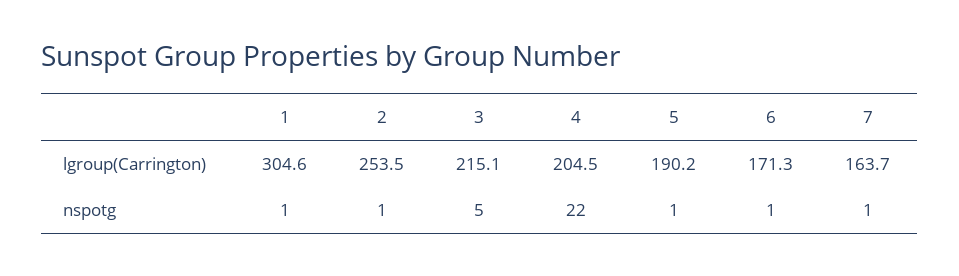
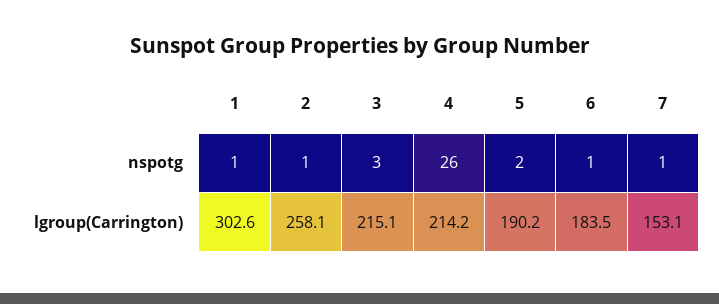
1, lgroup(Carrington): 304.6 -> 302.6
2, lgroup(Carrington): 253.5 -> 258.1
4, lgroup(Carrington): 204.5 -> 214.2
6, lgroup(Carrington): 171.3 -> 183.5
7, lgroup(Carrington): 163.7 -> 153.1
3, nspotg: 5 -> 3
4, nspotg: 22 -> 26
5, nspotg: 1 -> 2

